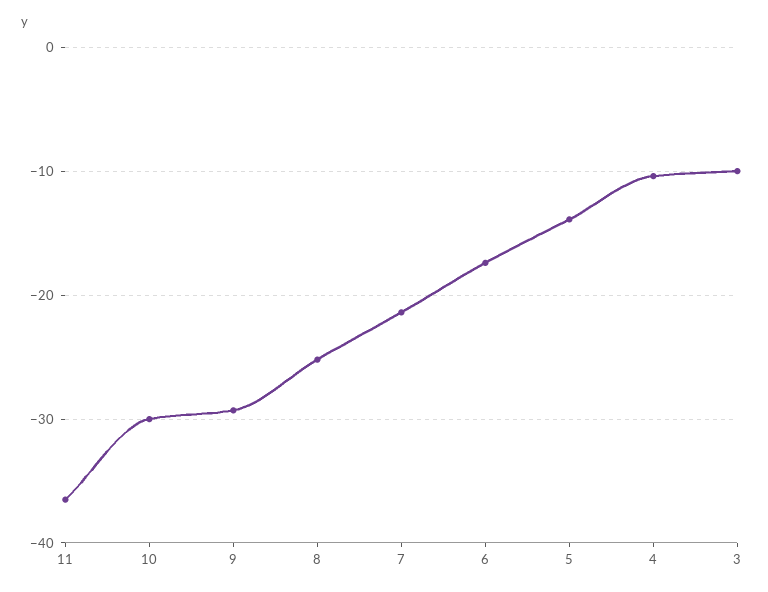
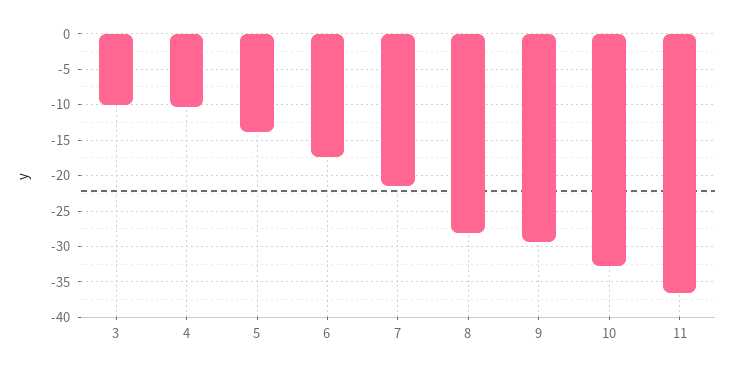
10: -30 -> -33
8: -25 -> -28

